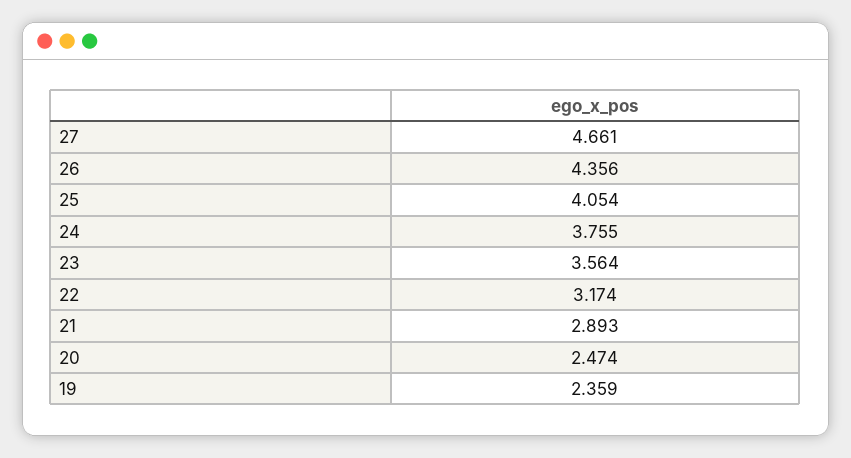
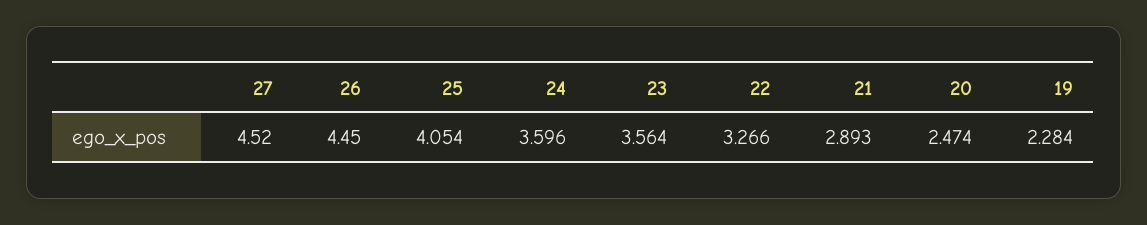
27: 4.661 -> 4.52
26: 4.356 -> 4.45
24: 3.755 -> 3.596
22: 3.174 -> 3.266
19: 2.359 -> 2.284

